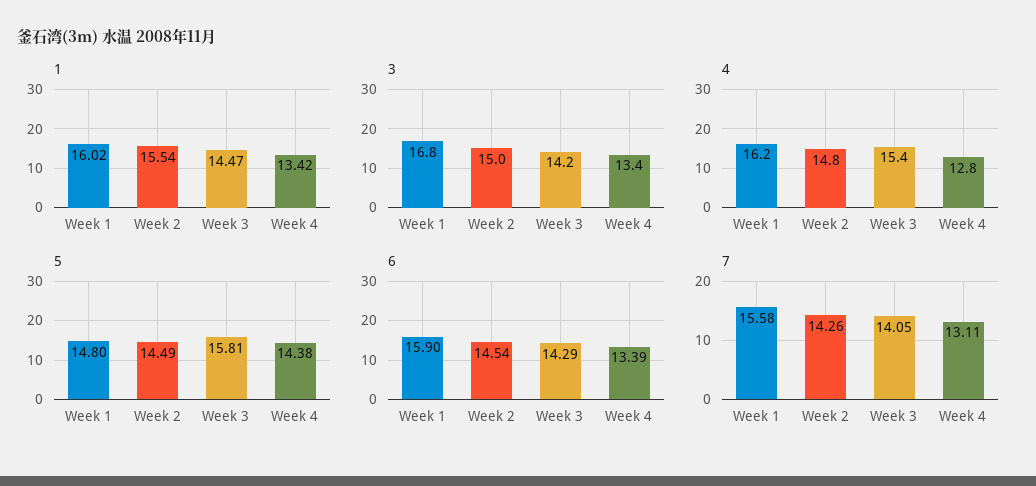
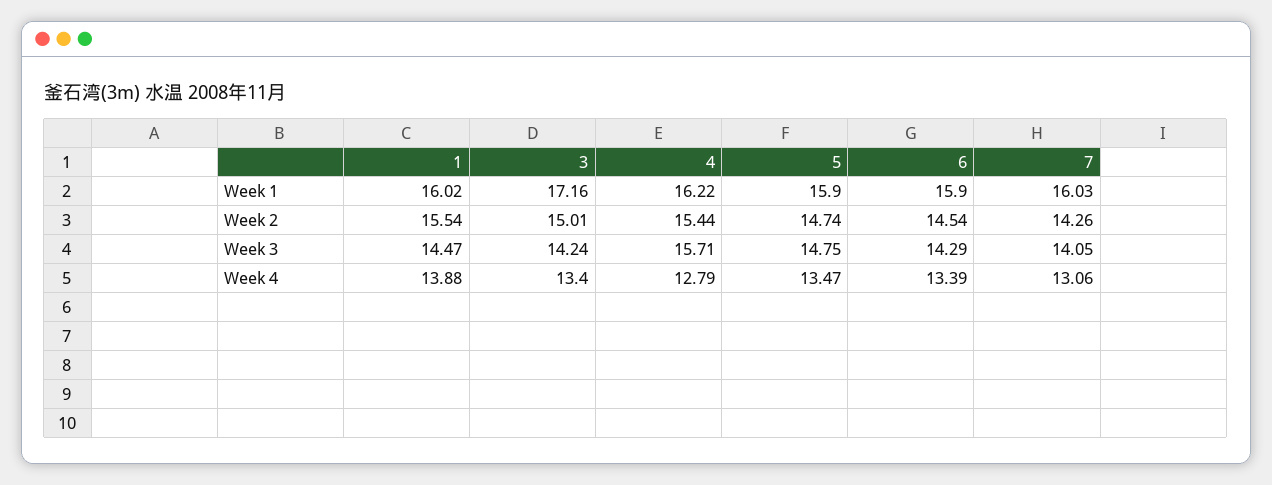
1, Week 4: 13.42 -> 13.88
3, Week 1: 16.8 -> 17.16
4, Week 2: 14.8 -> 15.44
4, Week 3: 15.4 -> 15.71
5, Week 1: 14.8 -> 15.9
5, Week 2: 14.49 -> 14.74
5, Week 3: 15.81 -> 14.75
5, Week 4: 14.38 -> 13.47
7, Week 1: 15.58 -> 16.03
7, Week 4: 13.11 -> 13.06

